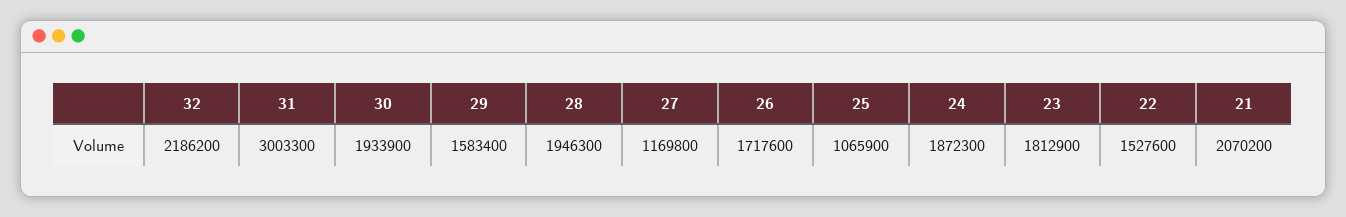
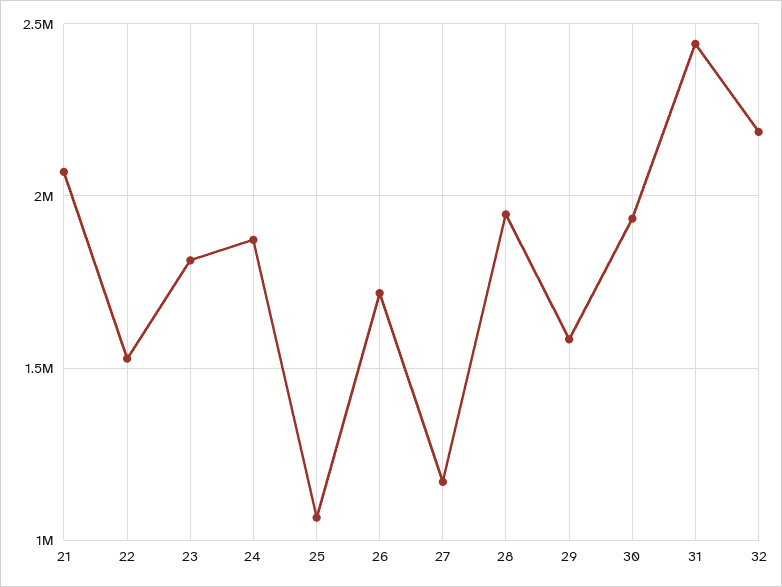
31: 3003300 -> 2450000

